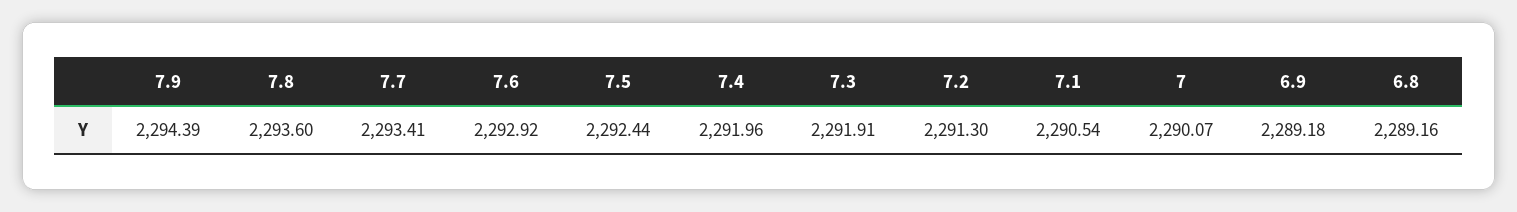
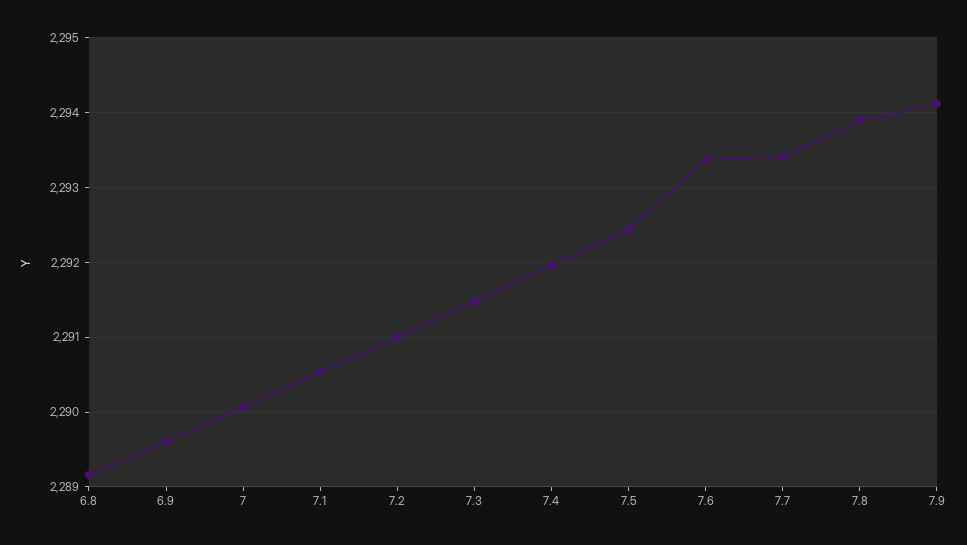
7.9: 2294.39 -> 2294.1
7.8: 2293.6 -> 2293.9
7.6: 2292.92 -> 2293.4
7.3: 2291.91 -> 2291.5
7.2: 2291.3 -> 2291
6.9: 2289.18 -> 2289.6

